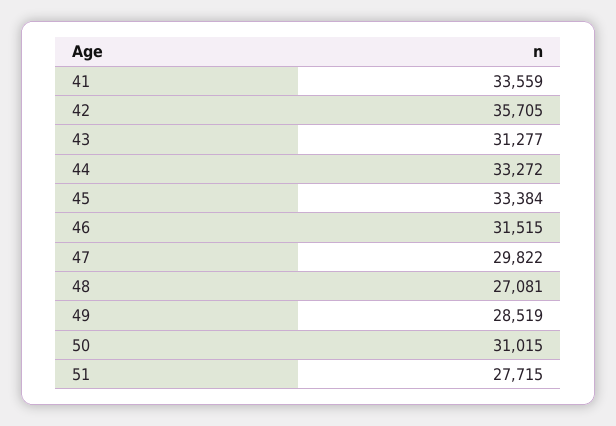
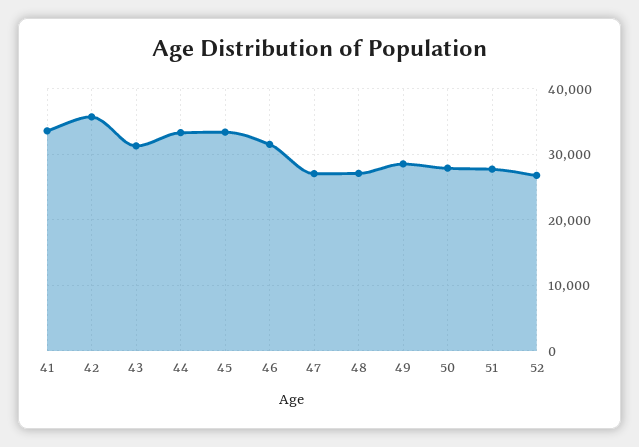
47: 29822 -> 27000
50: 31015 -> 28000
52: none -> 27000

